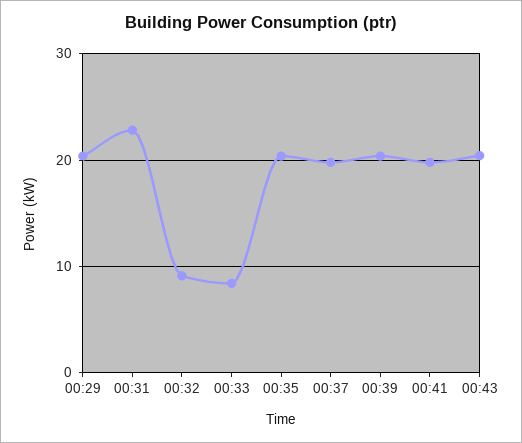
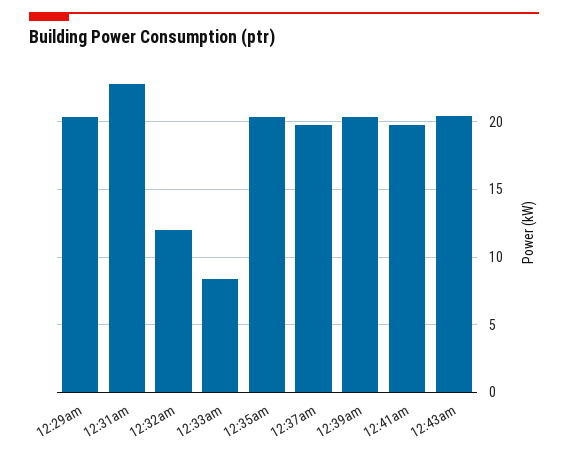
00:32: 9 -> 12

